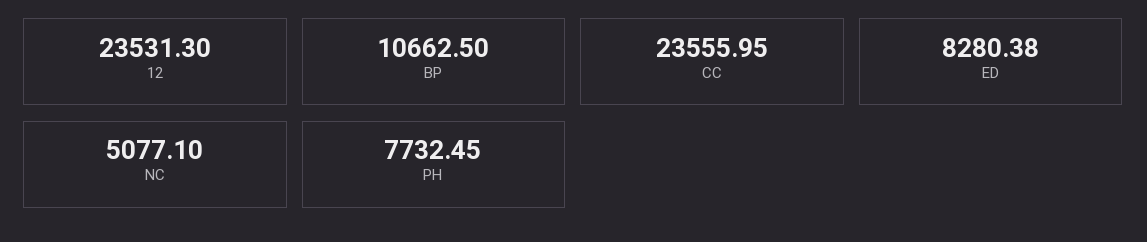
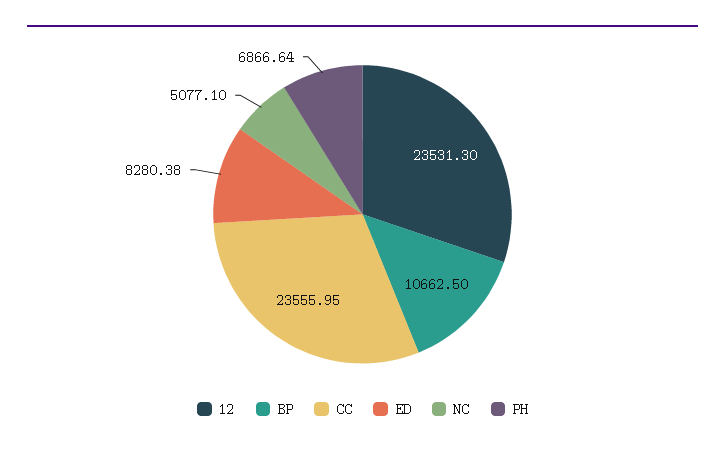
PH: 7732.45 -> 6866.64

